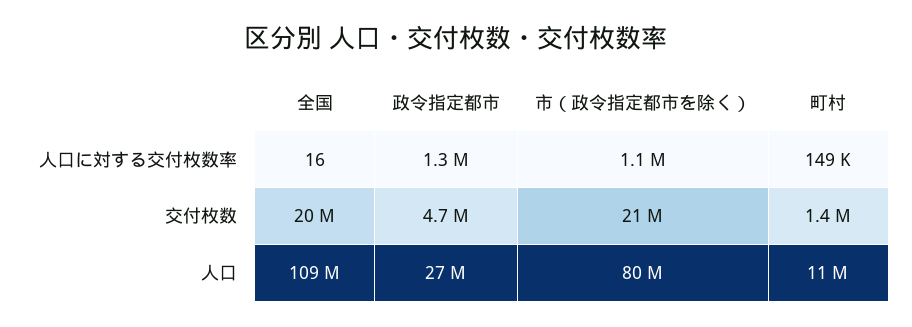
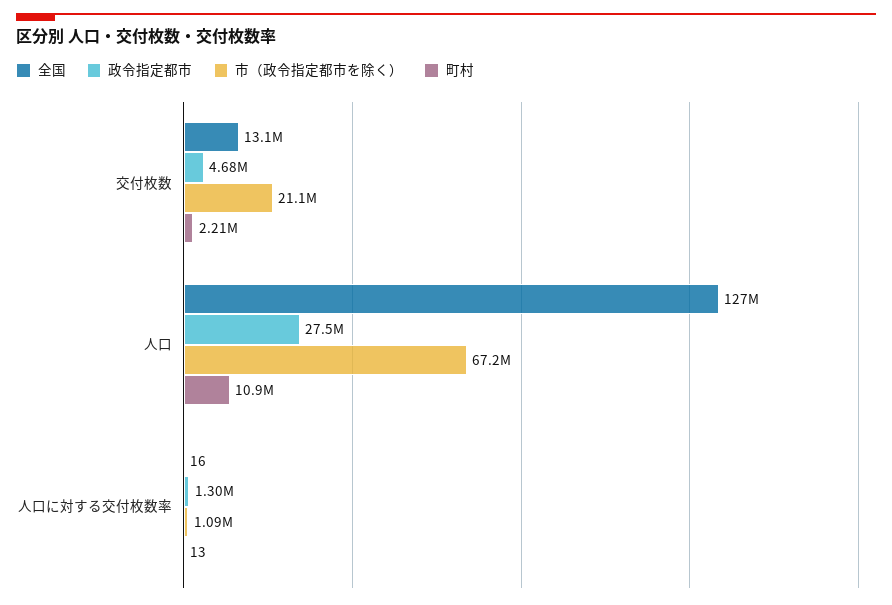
町村, 人口に対する交付枚数率: 149000 -> 13
全国, 交付枚数: 20000000 -> 13100000
町村, 交付枚数: 1400000 -> 2210000
全国, 人口: 109000000 -> 127000000
市（政令指定都市を除く）, 人口: 80000000 -> 67200000

